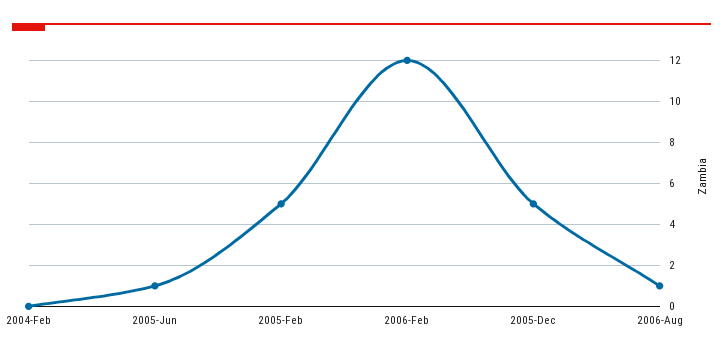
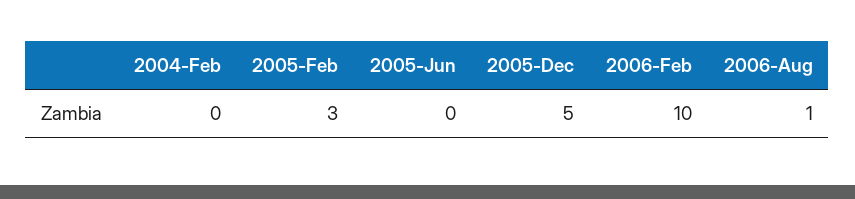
2005-Jun: 1 -> 0
2005-Feb: 5 -> 3
2006-Feb: 12 -> 10

